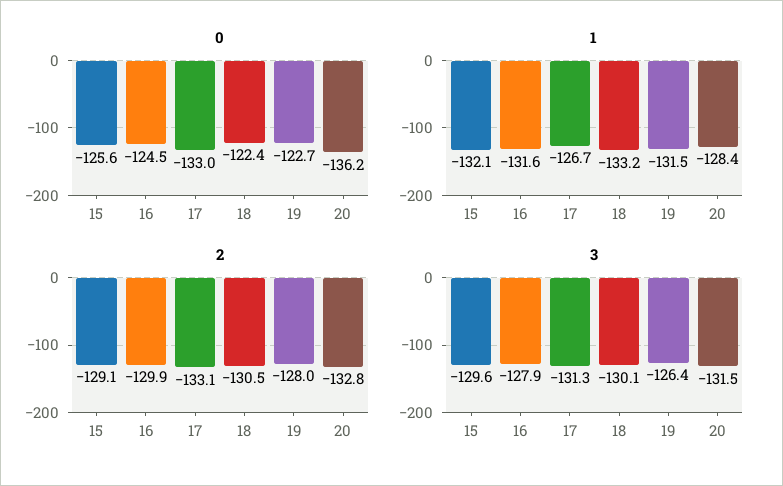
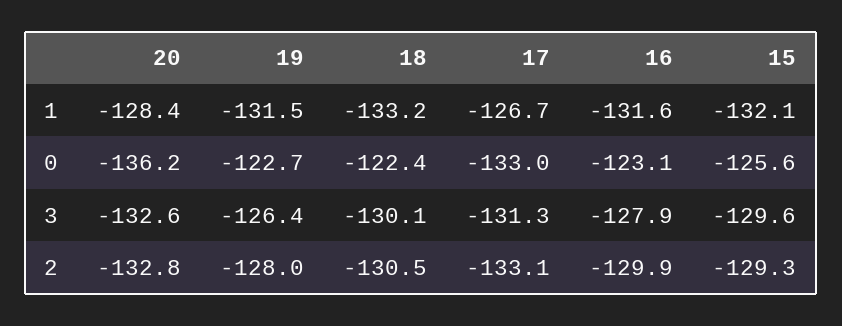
0, 16: -124.5 -> -123.1
2, 15: -129.1 -> -129.3
3, 20: -131.5 -> -132.6

